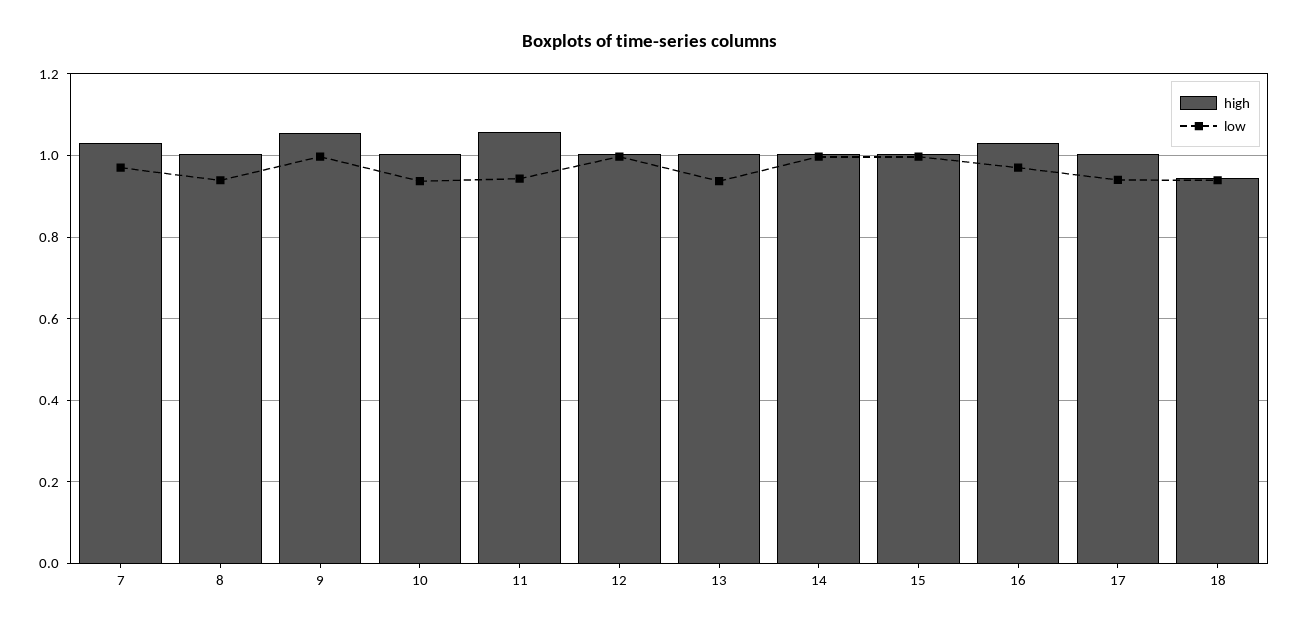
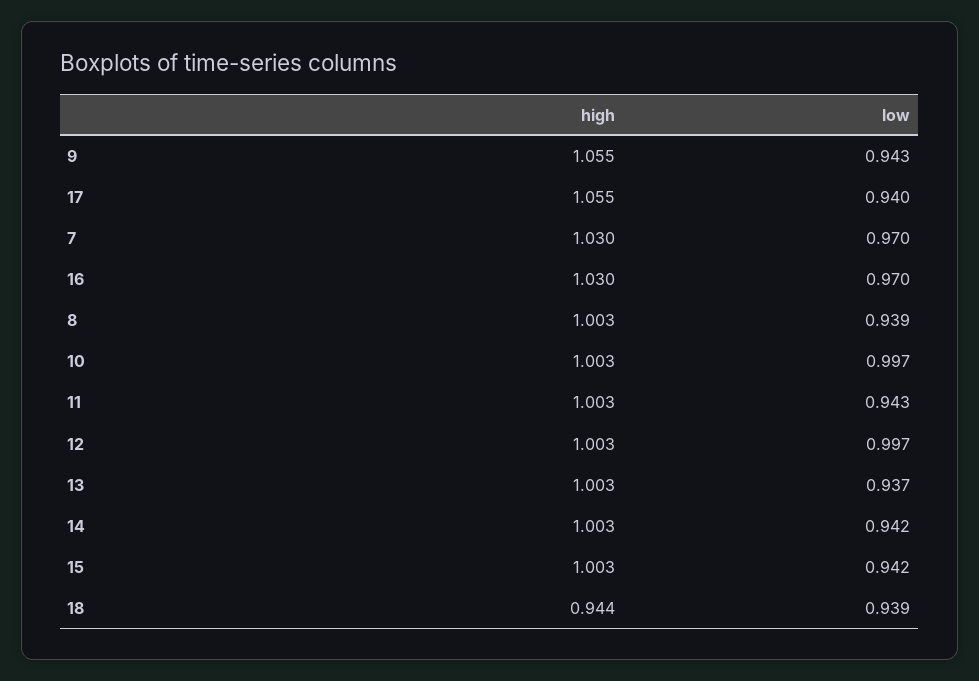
low, 9: 1 -> 0.943
low, 10: 0.94 -> 0.997
high, 11: 1.06 -> 1.003
low, 14: 1 -> 0.942
low, 15: 1 -> 0.942
high, 17: 1 -> 1.055

